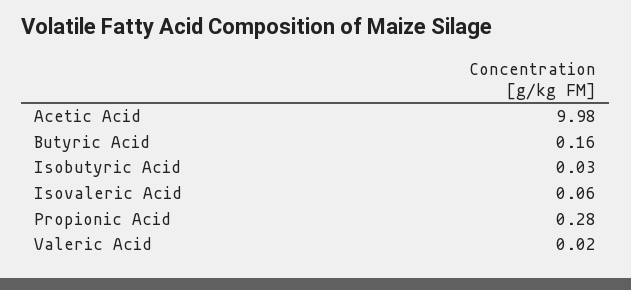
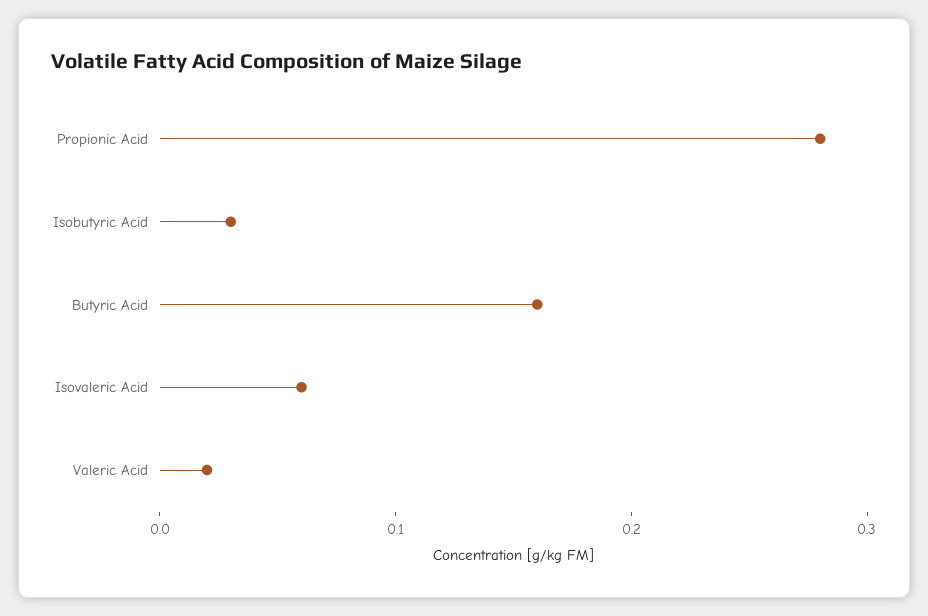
Acetic Acid: 9.98 -> none

